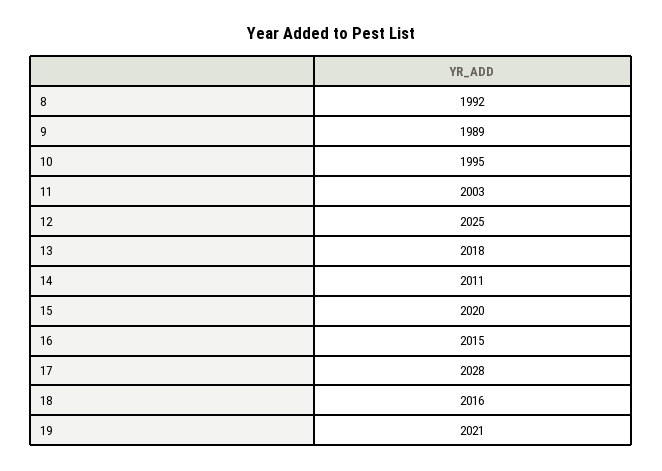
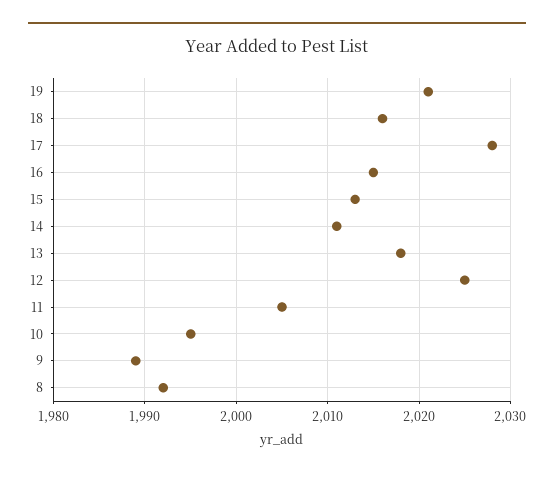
11: 2003 -> 2005
15: 2020 -> 2013

